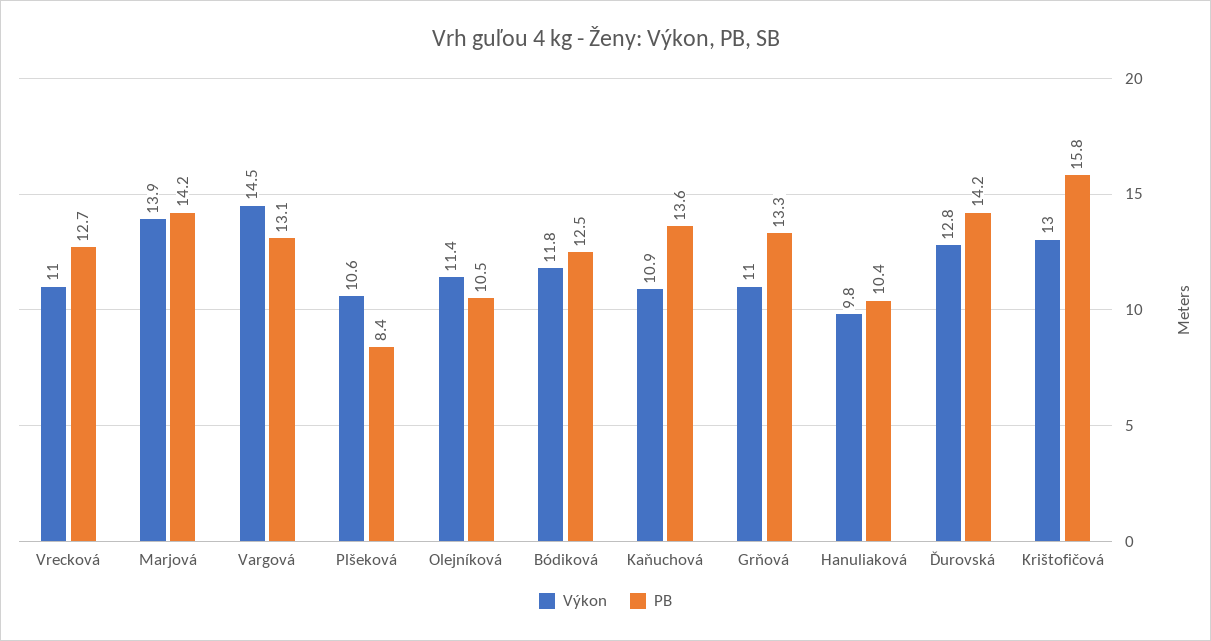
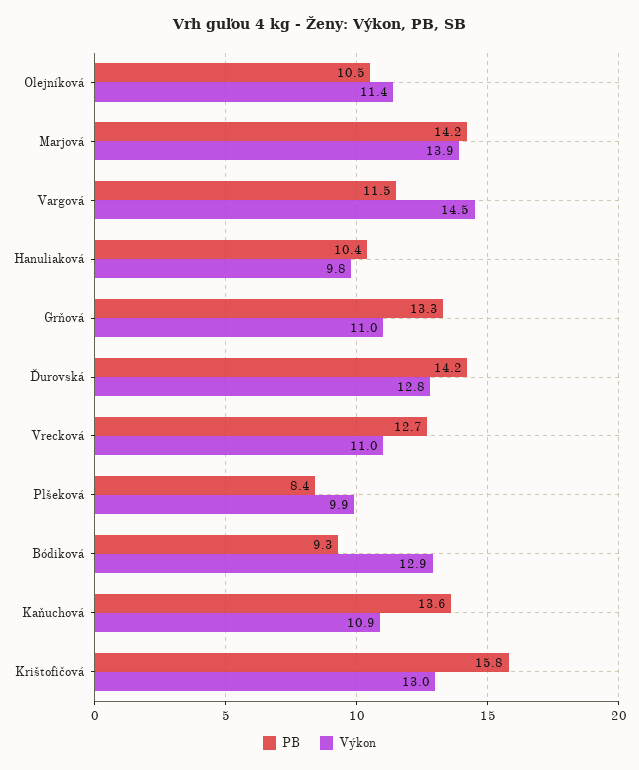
PB, Vargová: 13.1 -> 11.5
Výkon, Plšeková: 10.6 -> 9.9
Výkon, Bódiková: 11.8 -> 12.9
PB, Bódiková: 12.5 -> 9.3

